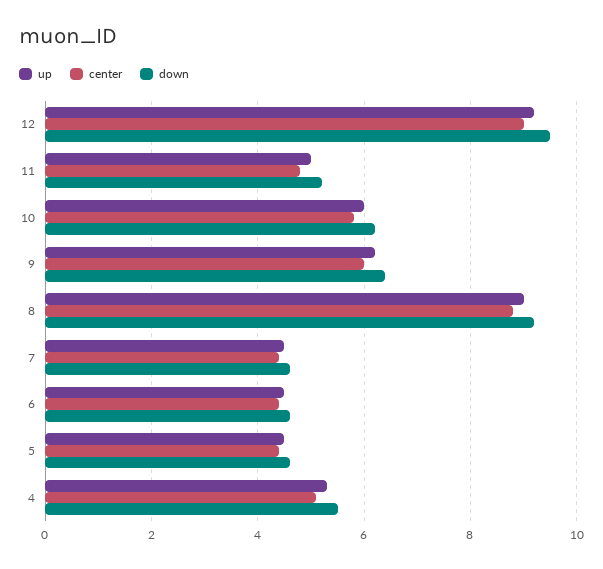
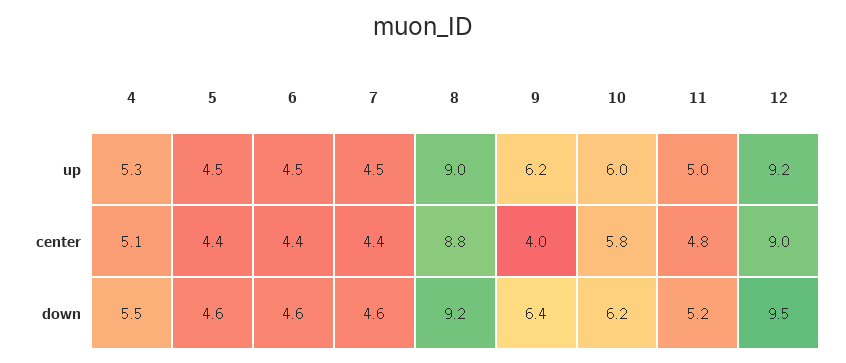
center, 9: 6 -> 4

